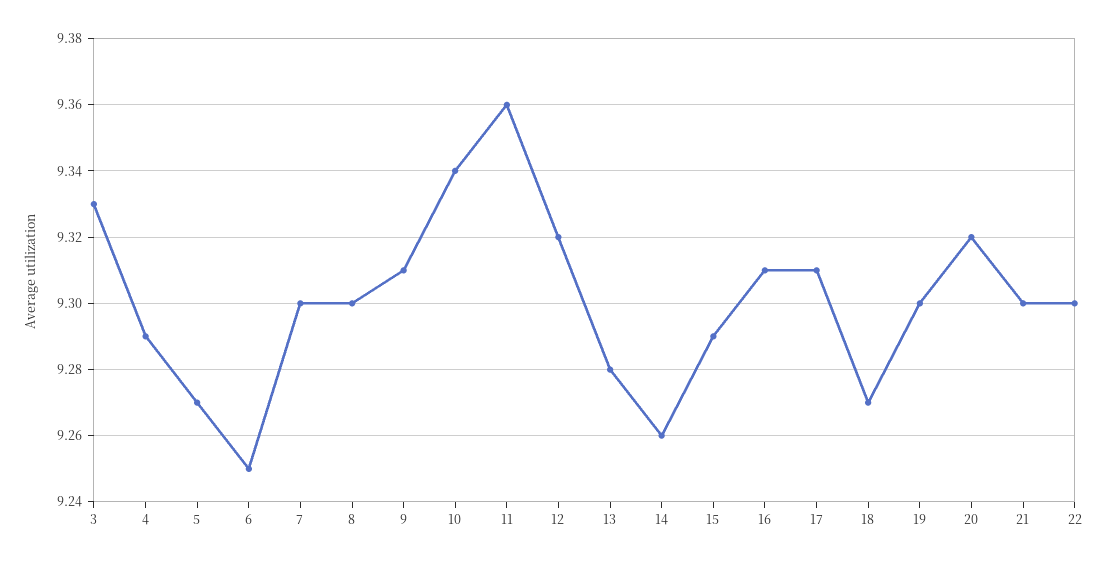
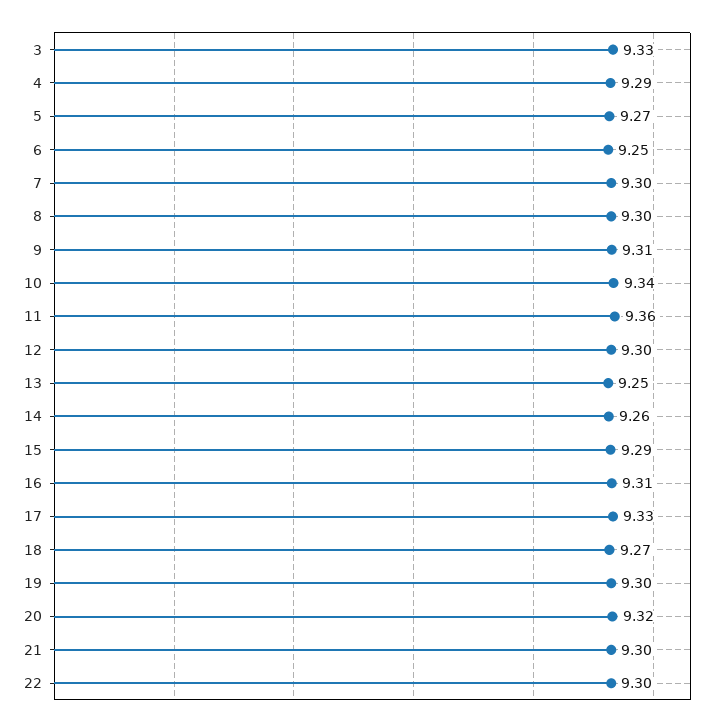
12: 9.32 -> 9.3
13: 9.28 -> 9.25
17: 9.31 -> 9.33

